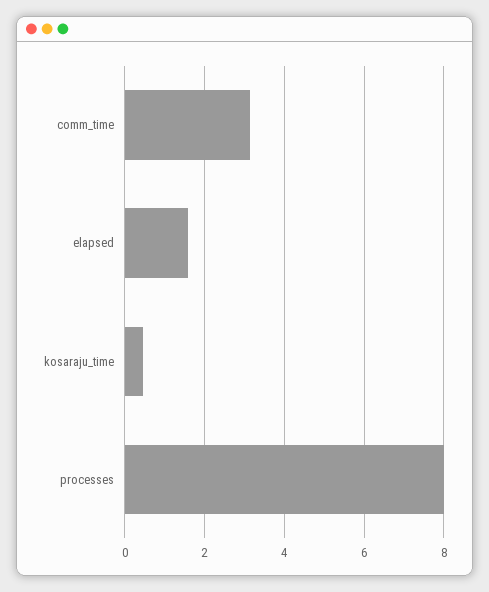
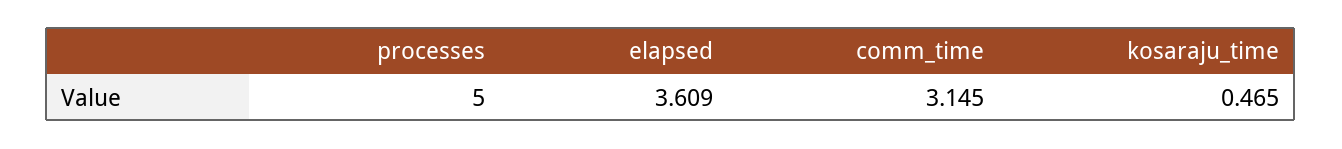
elapsed: 1.6 -> 3.609
processes: 8 -> 5

